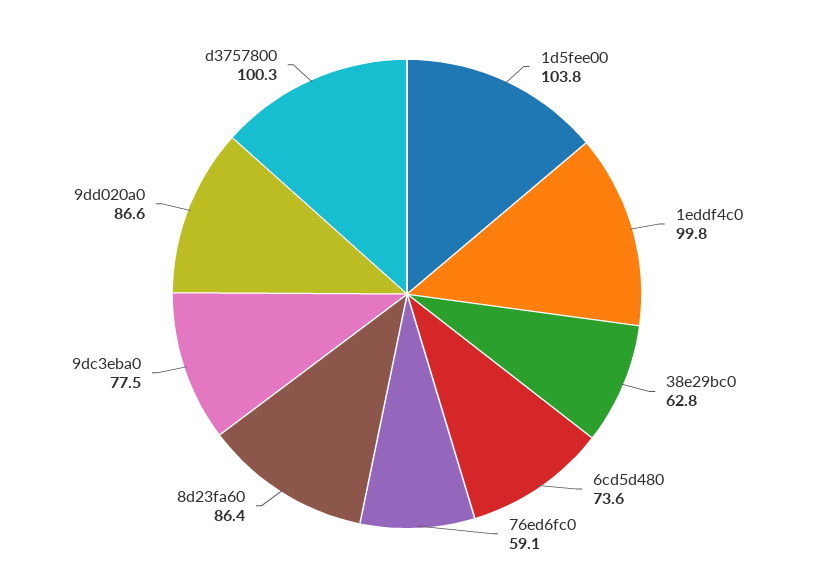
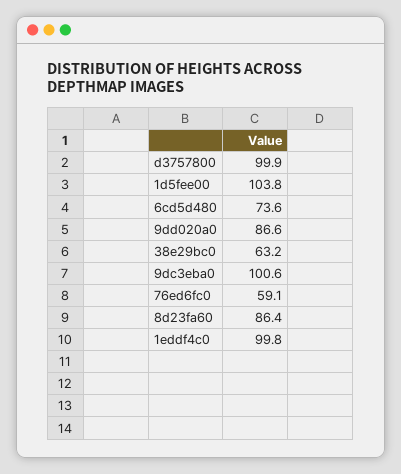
38e29bc0: 62.8 -> 63.2
9dc3eba0: 77.5 -> 100.6
d3757800: 100.3 -> 99.9

